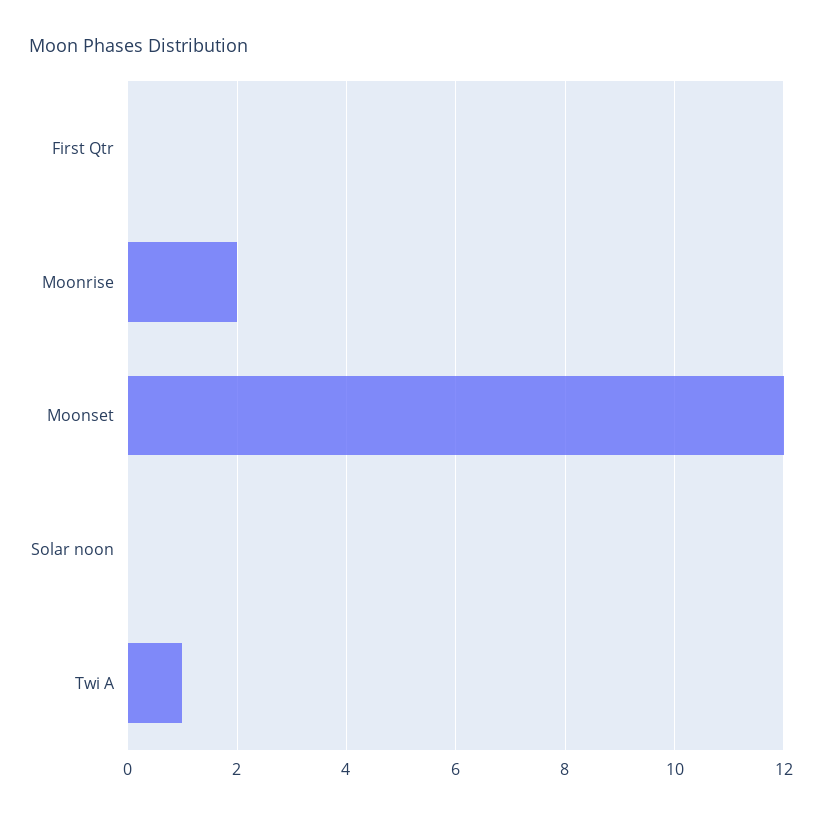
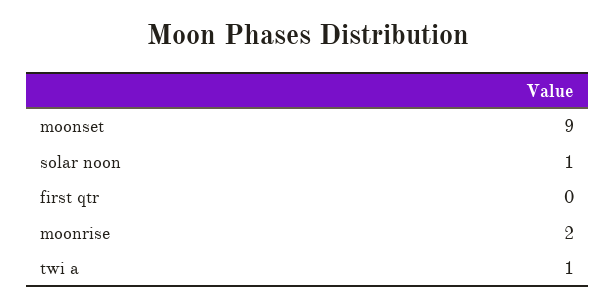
Moonset: 12 -> 9
Solar noon: 0 -> 1

